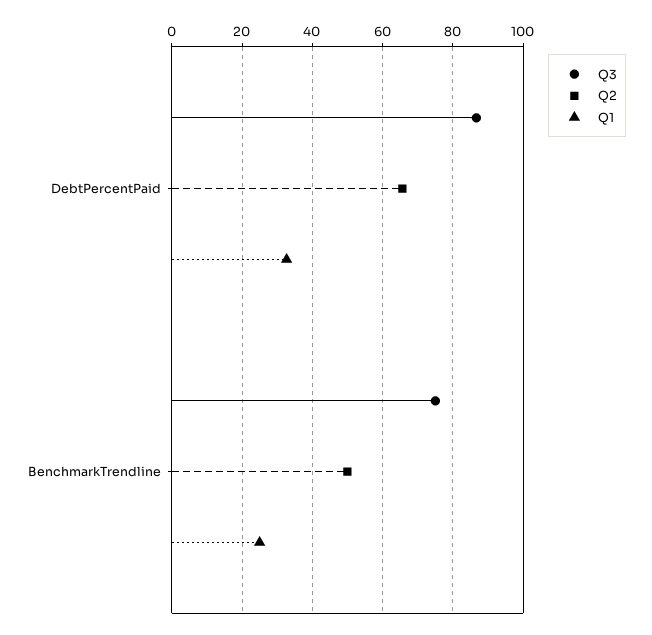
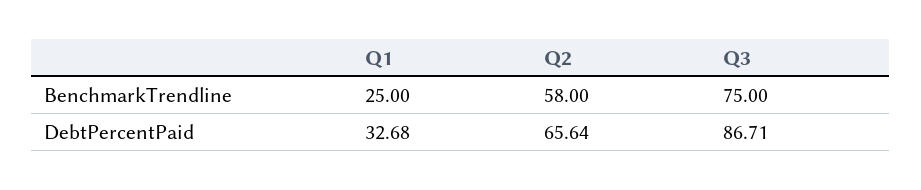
Q2, BenchmarkTrendline: 50 -> 58

